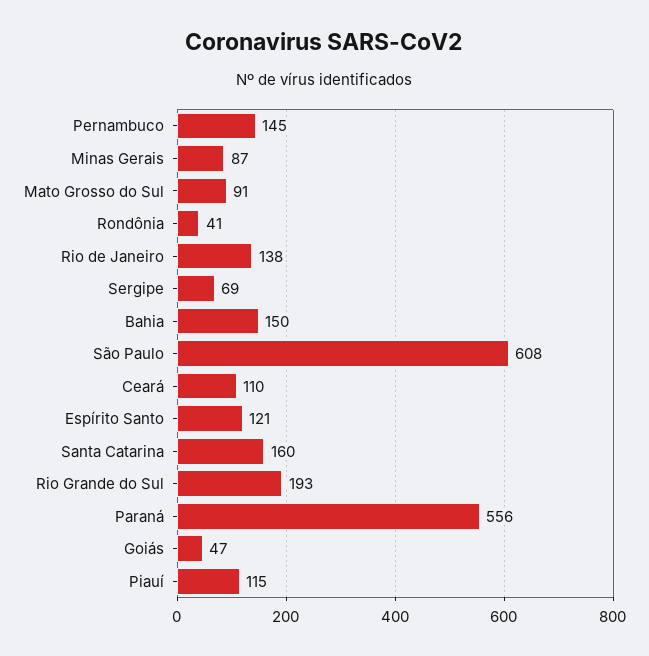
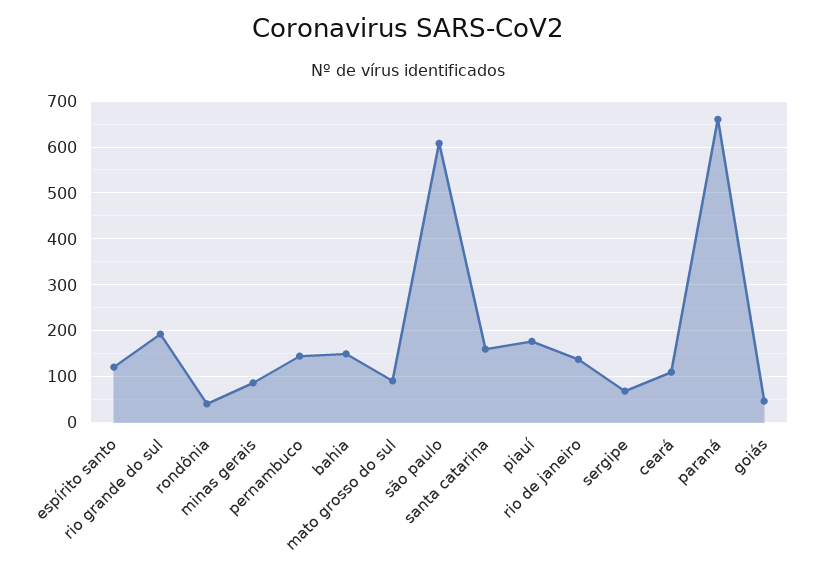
Paraná: 556 -> 660
Piauí: 115 -> 180

